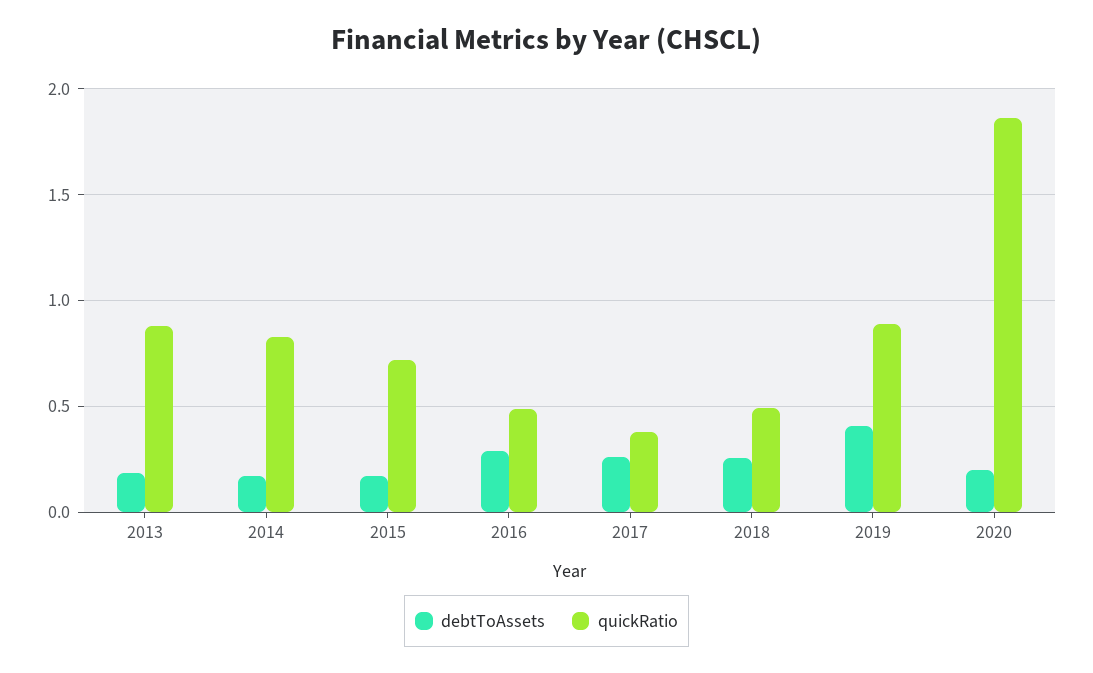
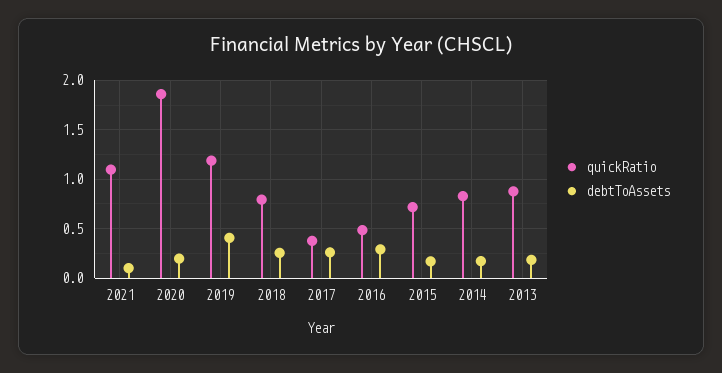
quickRatio, 2018: 0.5 -> 0.8
quickRatio, 2019: 0.9 -> 1.2
quickRatio, 2021: none -> 1.1
debtToAssets, 2021: none -> 0.1

